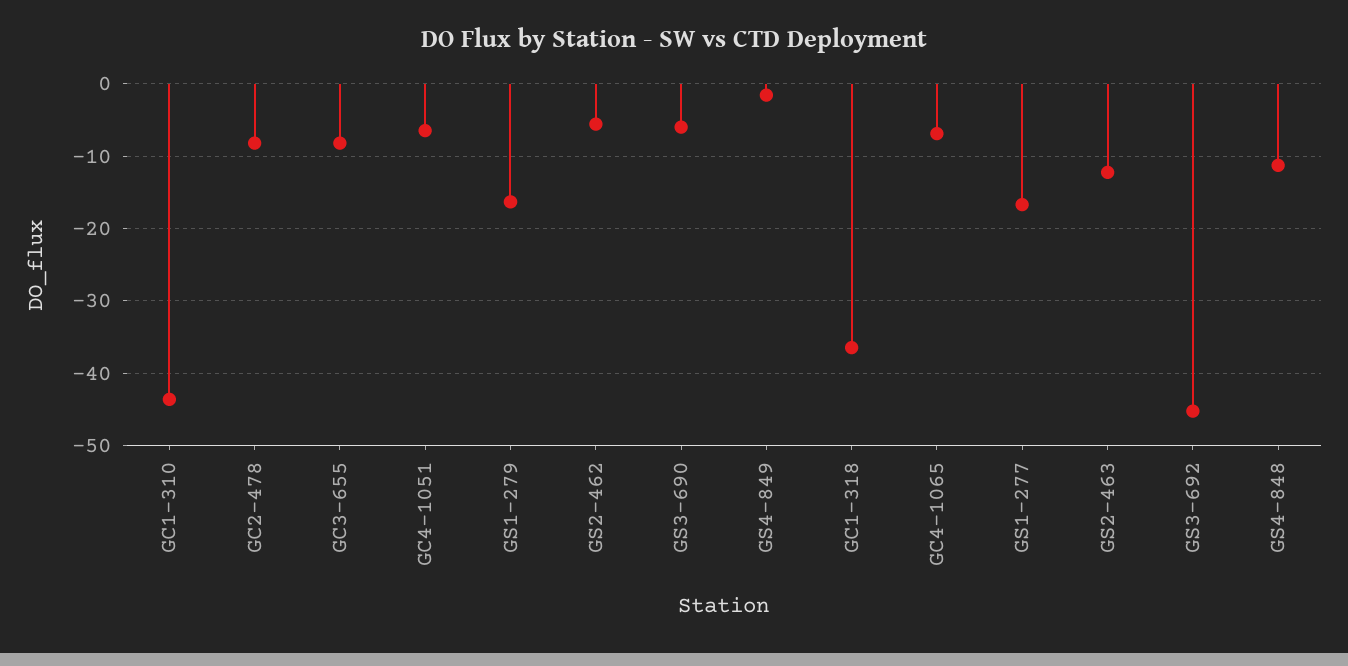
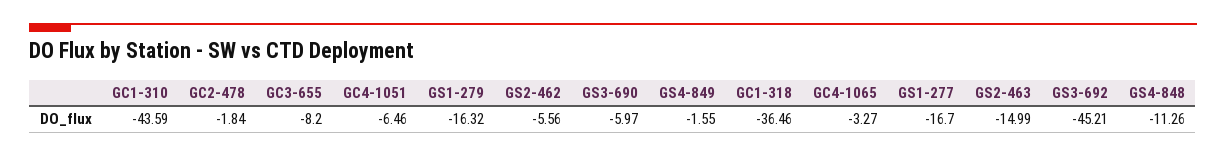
GC2-478: -8 -> -1.84
GC4-1065: -7 -> -3.27
GS2-463: -12 -> -14.99

